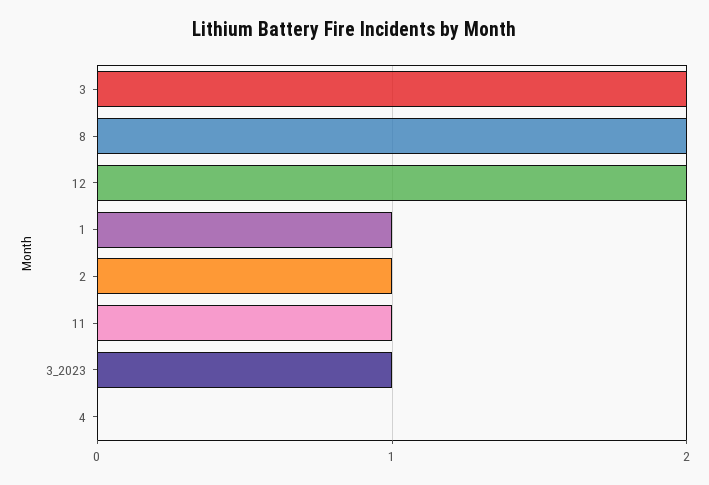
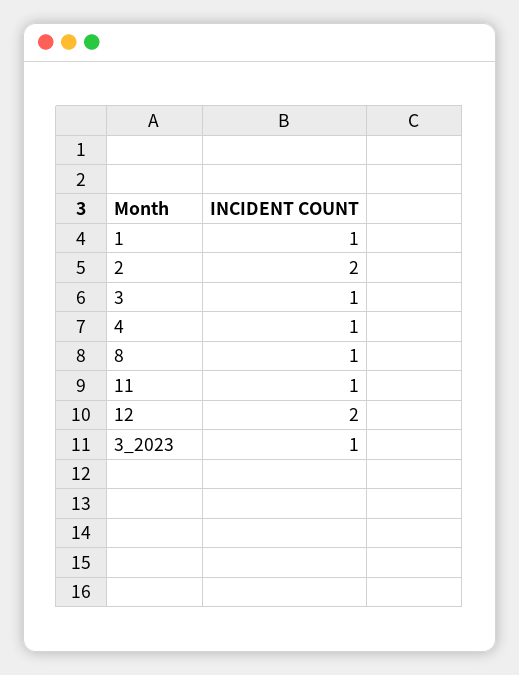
3: 2 -> 1
8: 2 -> 1
2: 1 -> 2
4: 0 -> 1

